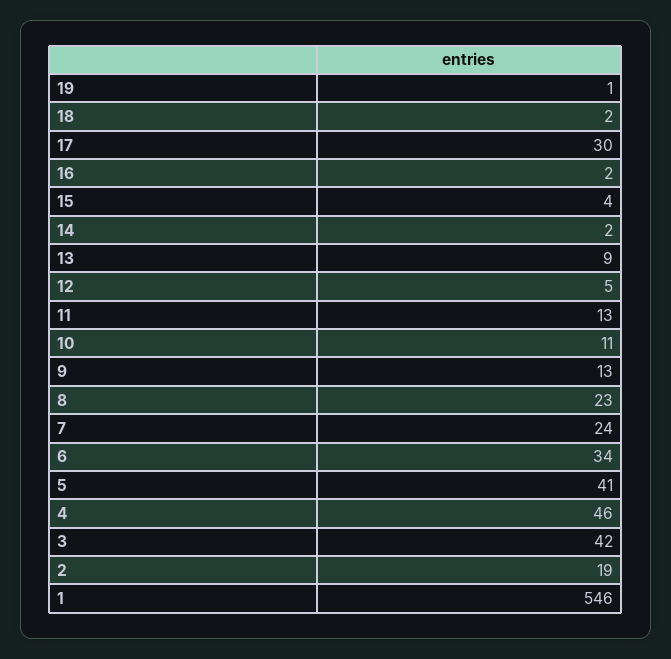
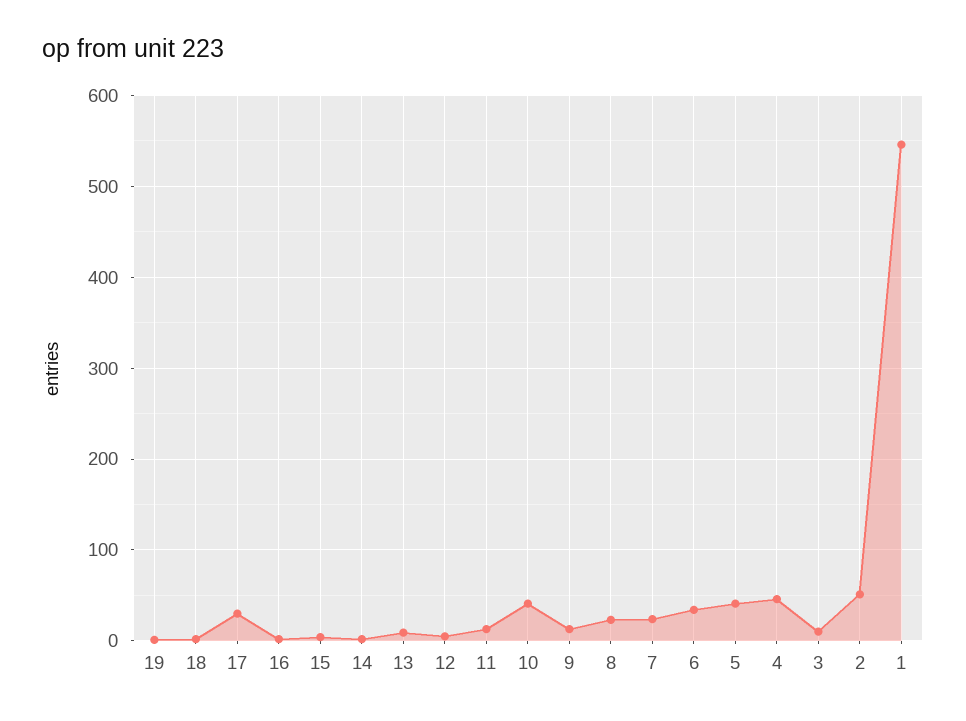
10: 11 -> 40
3: 42 -> 10
2: 19 -> 50

